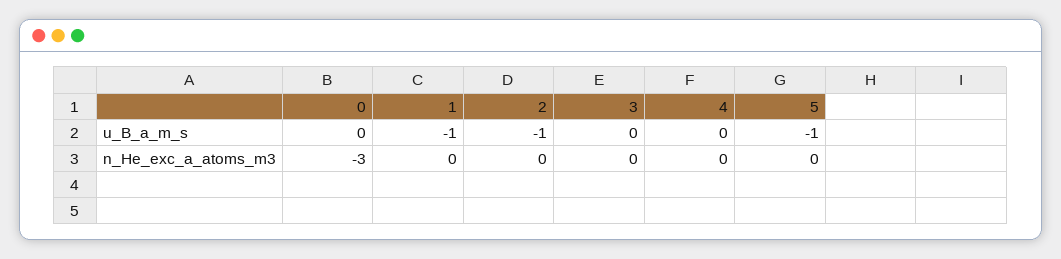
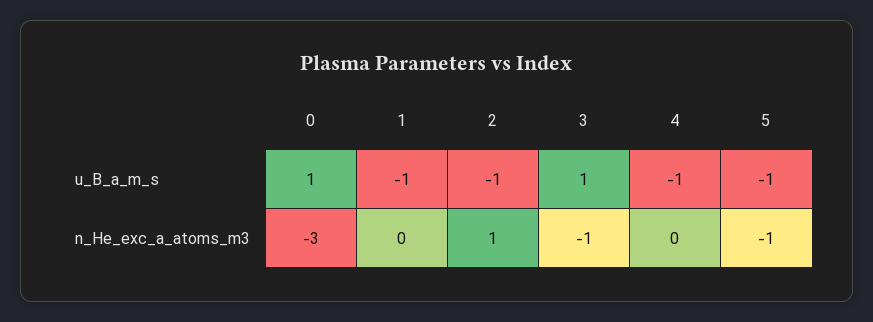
0, u_B_a_m_s: 0 -> 1
3, u_B_a_m_s: 0 -> 1
4, u_B_a_m_s: 0 -> -1
2, n_He_exc_a_atoms_m3: 0 -> 1
3, n_He_exc_a_atoms_m3: 0 -> -1
5, n_He_exc_a_atoms_m3: 0 -> -1

